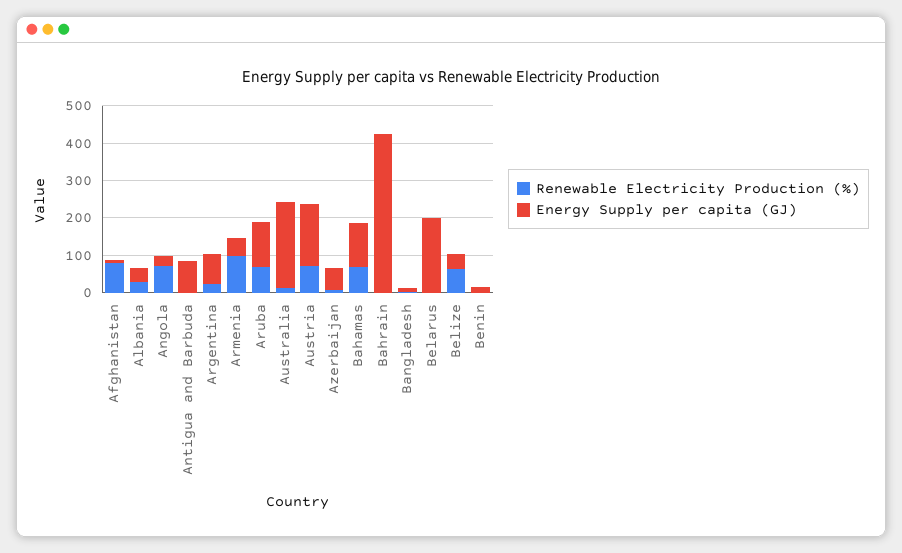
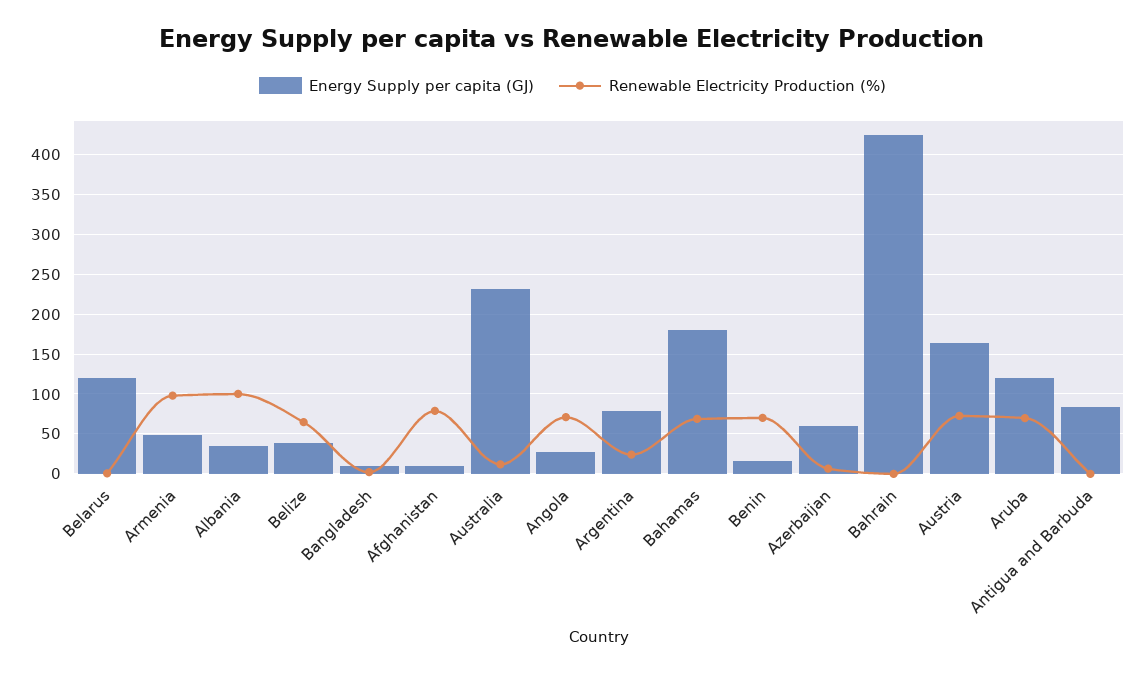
Renewable Electricity Production (%), Albania: 25 -> 100
Energy Supply per capita (GJ), Bahamas: 125 -> 180
Energy Supply per capita (GJ), Belarus: 200 -> 120
Renewable Electricity Production (%), Benin: 0 -> 70

